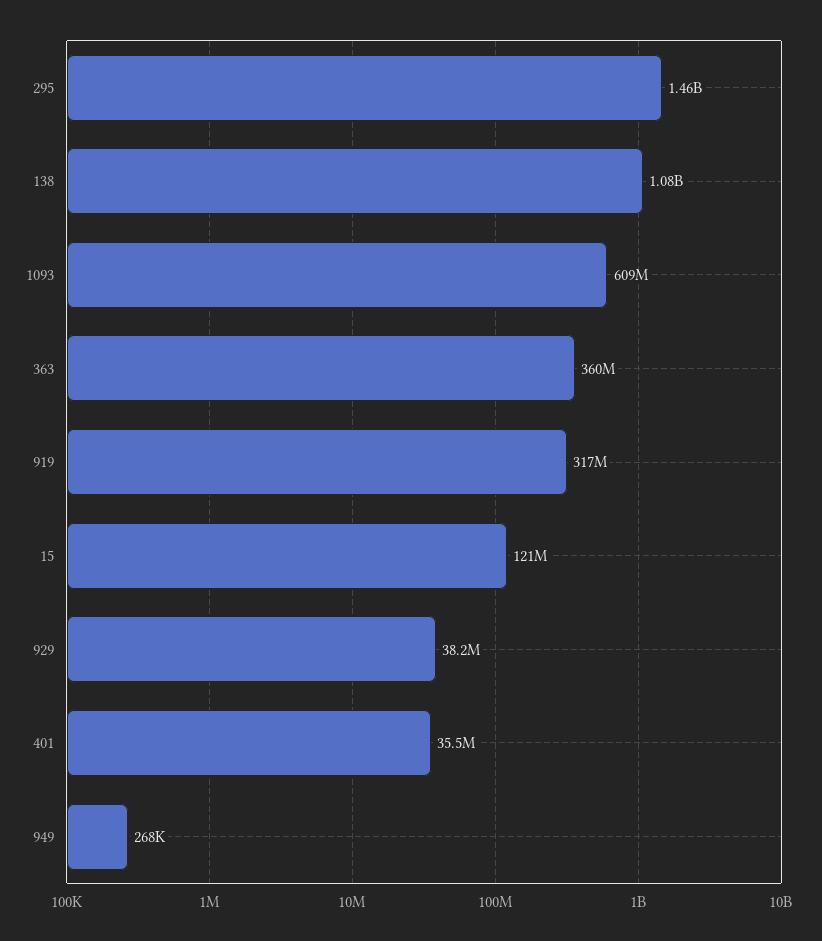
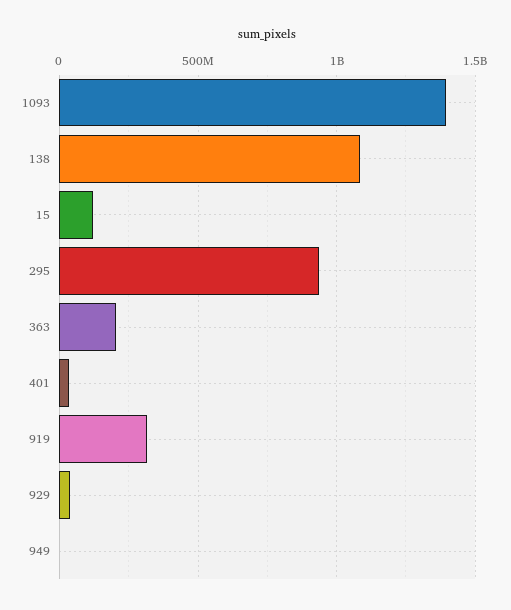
295: 1460000000 -> 950000000
1093: 609000000 -> 1400000000
363: 360000000 -> 200000000

